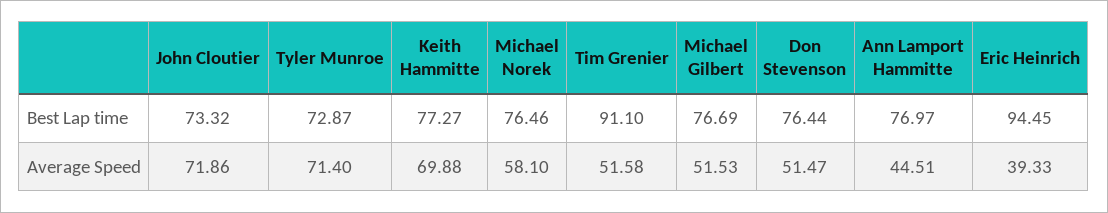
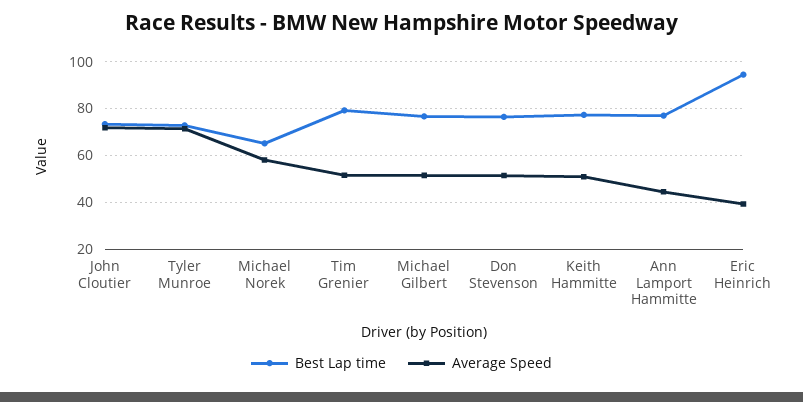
Best Lap time, Michael Norek: 76.46 -> 65
Best Lap time, Tim Grenier: 91.1 -> 80
Average Speed, Keith Hammitte: 69.88 -> 50

